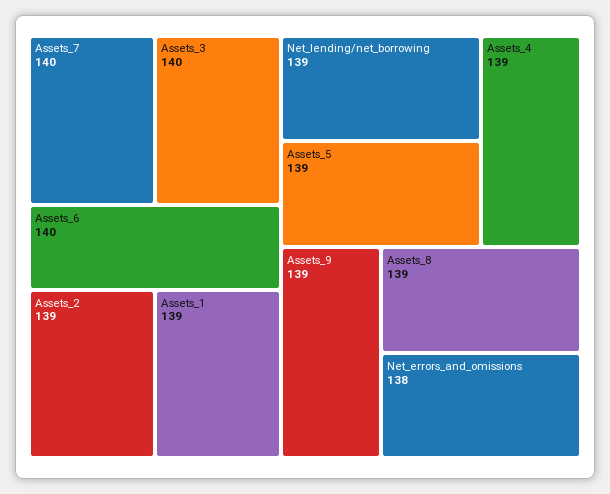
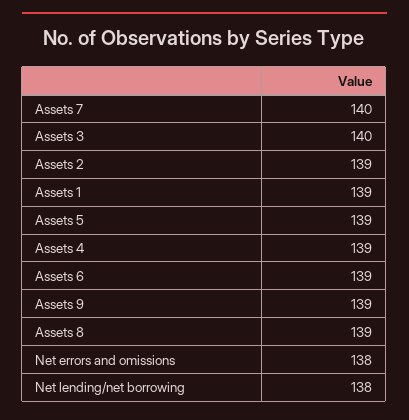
Assets_6: 140 -> 139
Net_lending/net_borrowing: 139 -> 138

